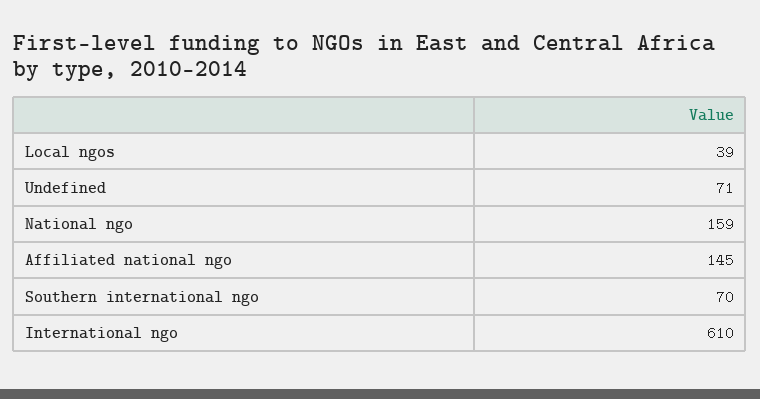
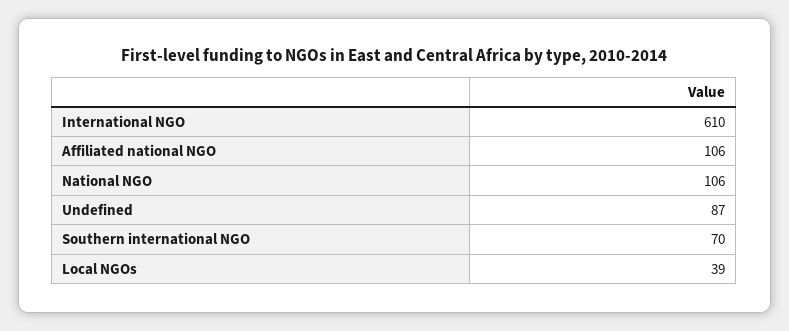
Undefined: 71 -> 87
National ngo: 159 -> 106
Affiliated national ngo: 145 -> 106

